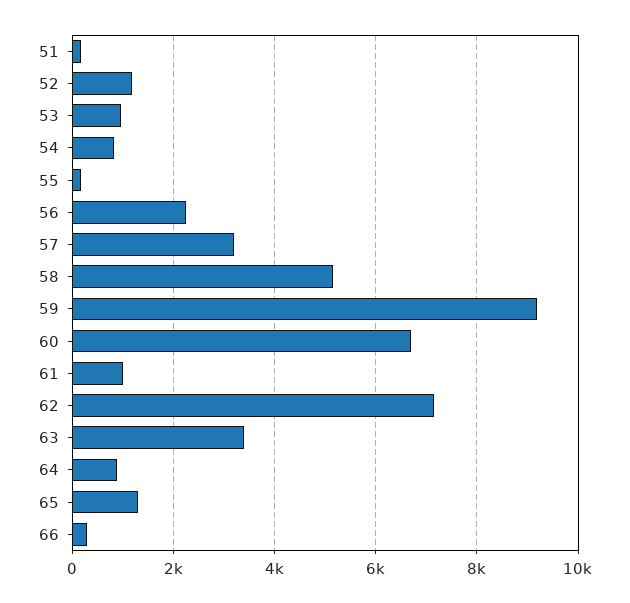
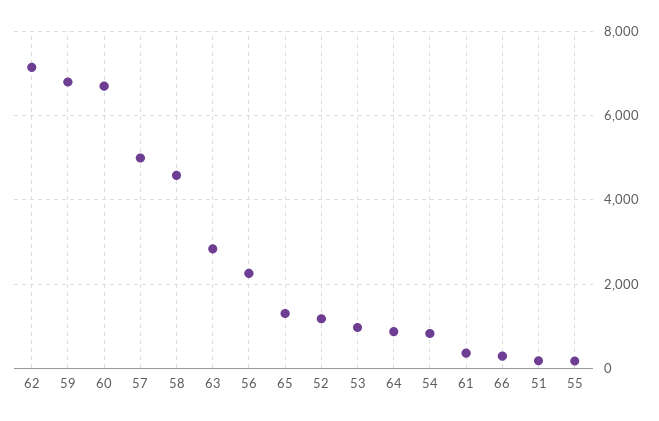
57: 3200 -> 5000
58: 5200 -> 4600
59: 9200 -> 6800
61: 1000 -> 400
63: 3400 -> 2800

